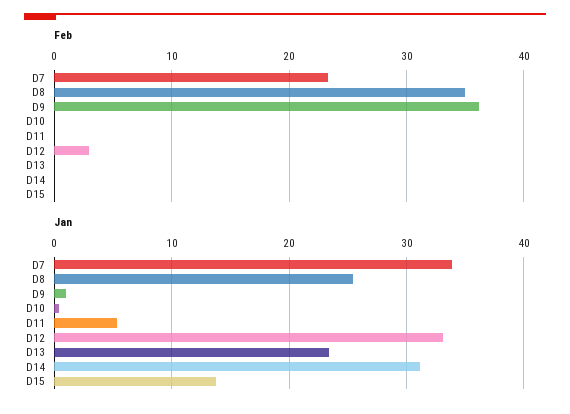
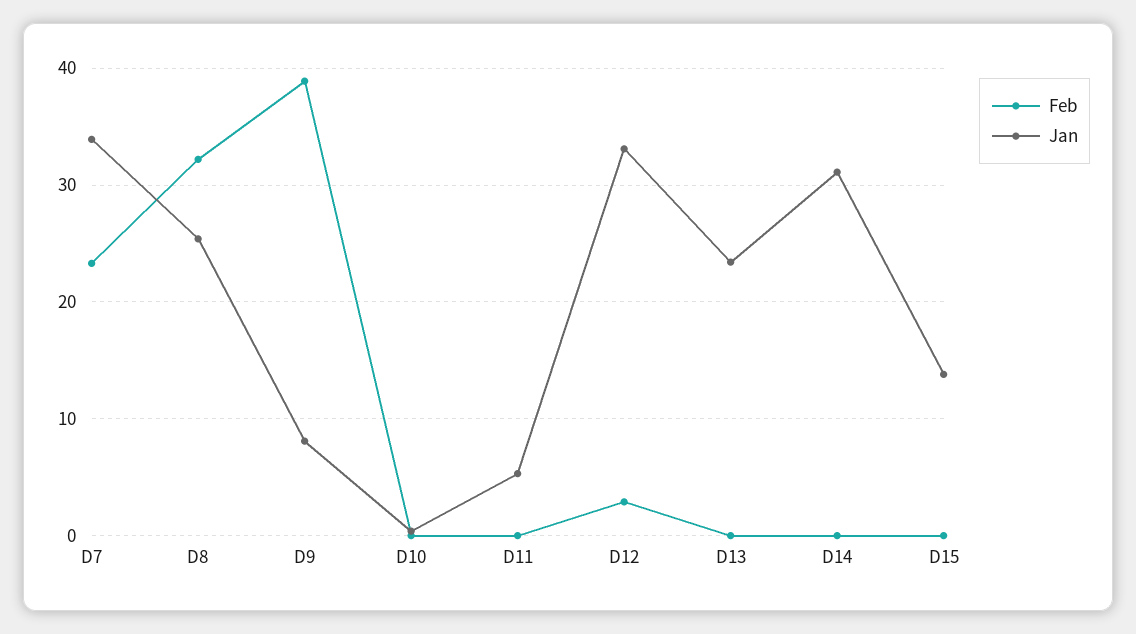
Feb, D8: 35 -> 32
Feb, D9: 36 -> 39
Jan, D9: 1 -> 8

